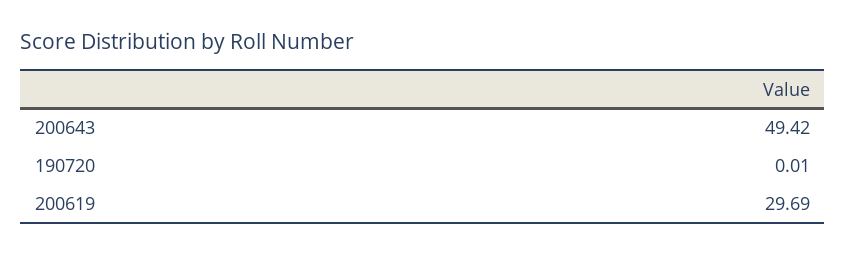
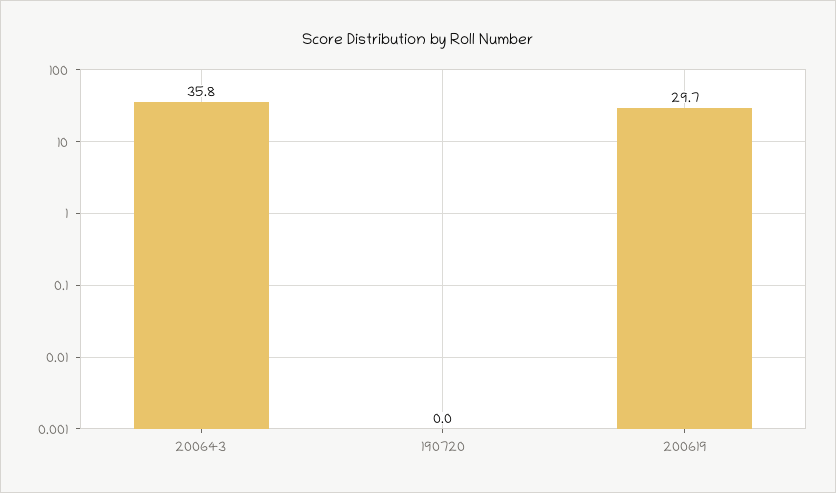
200643: 49.42 -> 35.8

